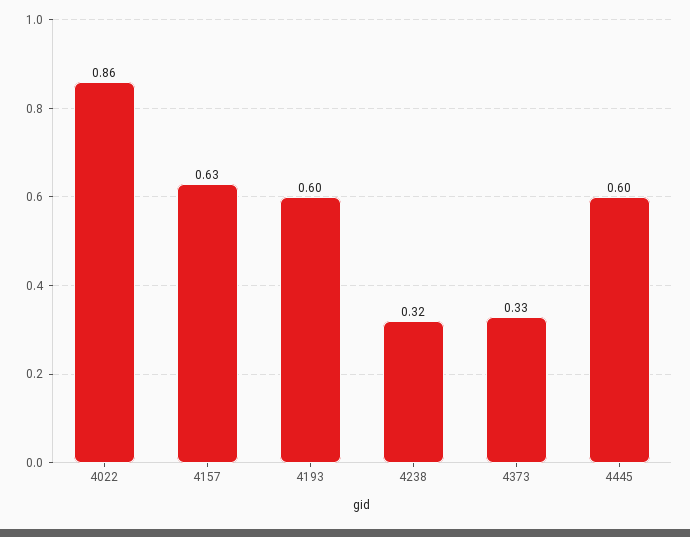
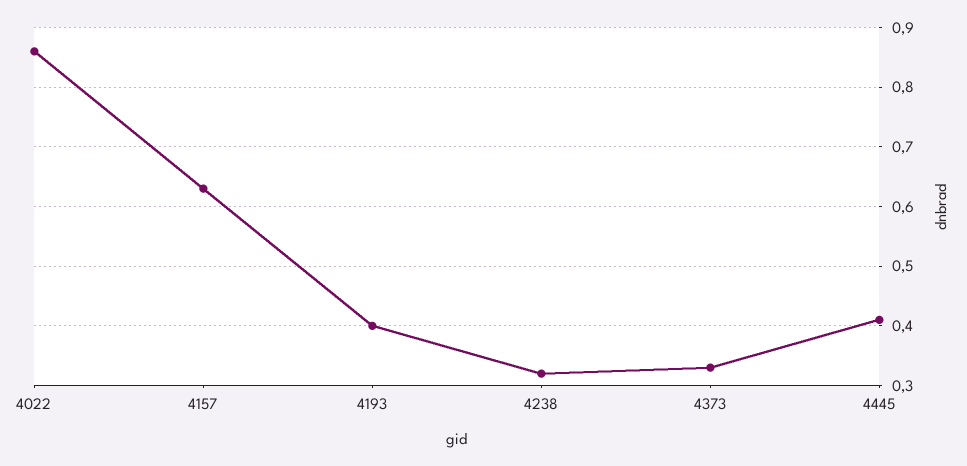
4193: 0.6 -> 0.4
4445: 0.6 -> 0.4

